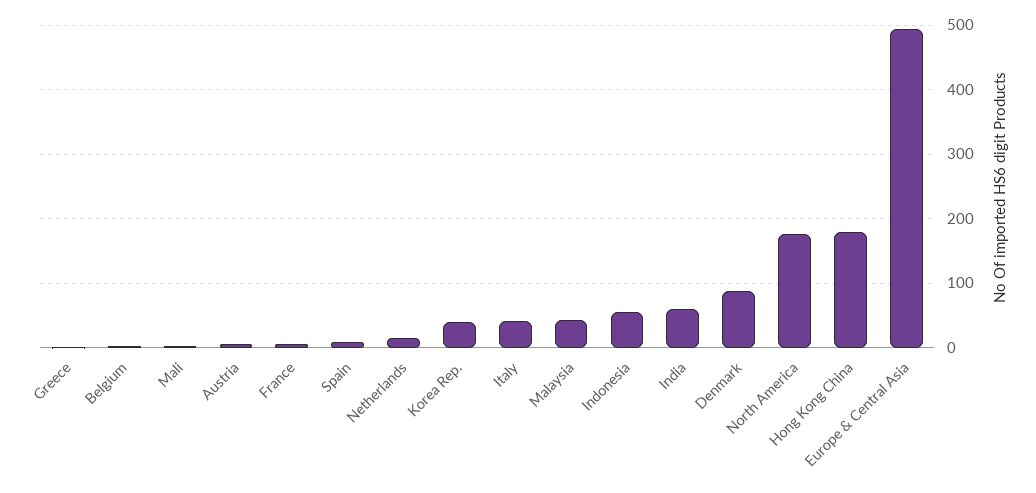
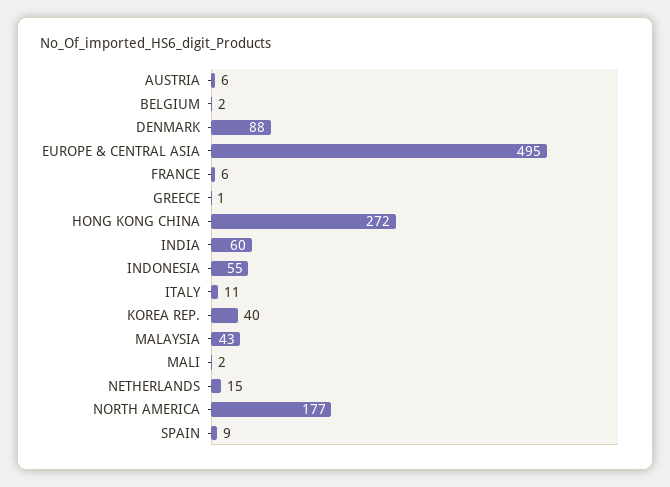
Italy: 40 -> 11
Hong Kong China: 180 -> 272

